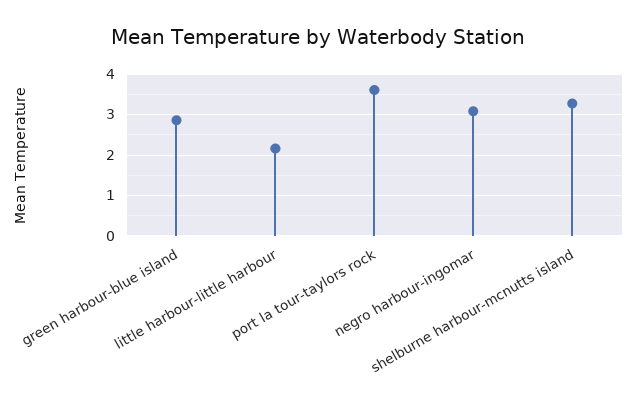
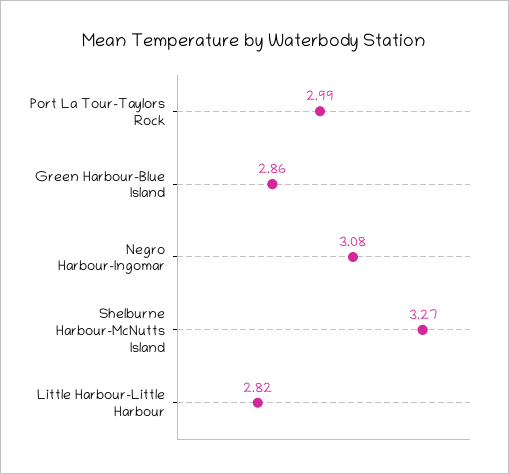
little harbour-little harbour: 2.2 -> 2.82
port la tour-taylors rock: 3.6 -> 2.99

